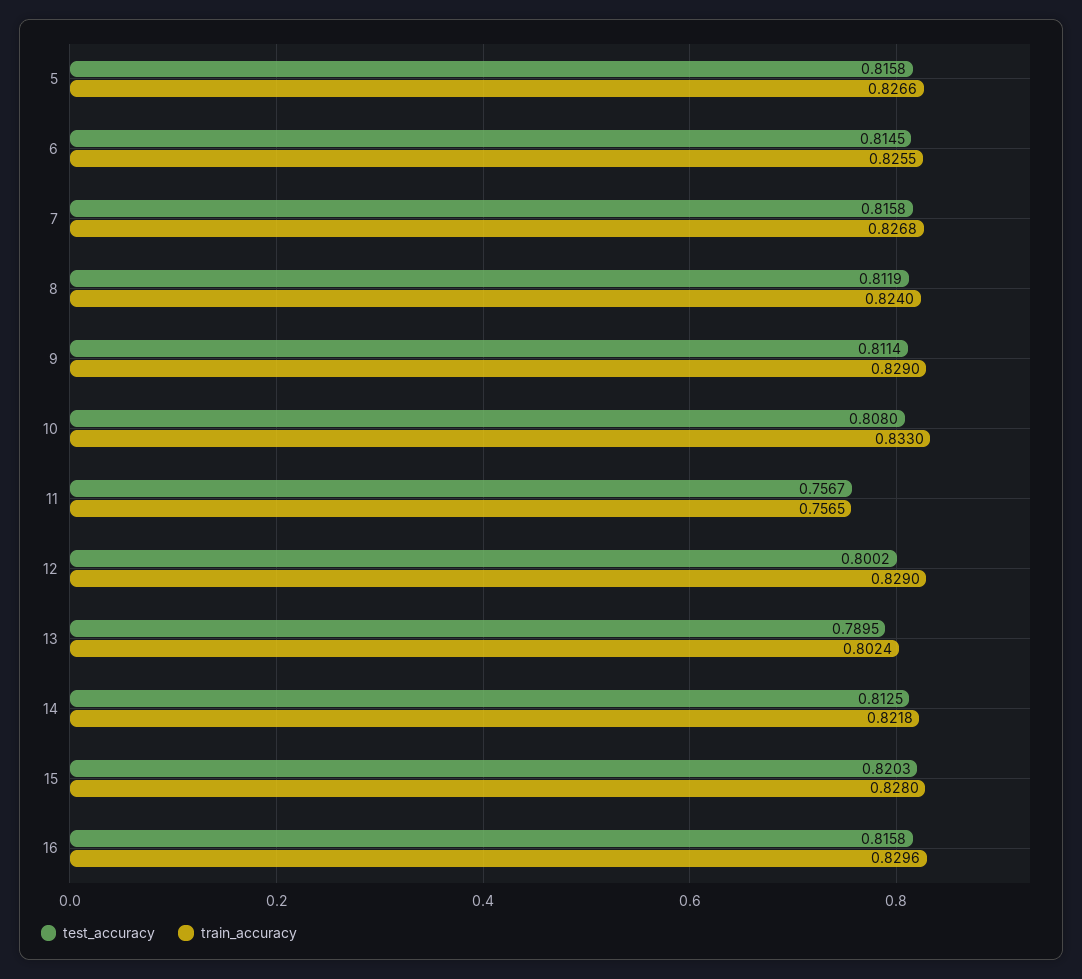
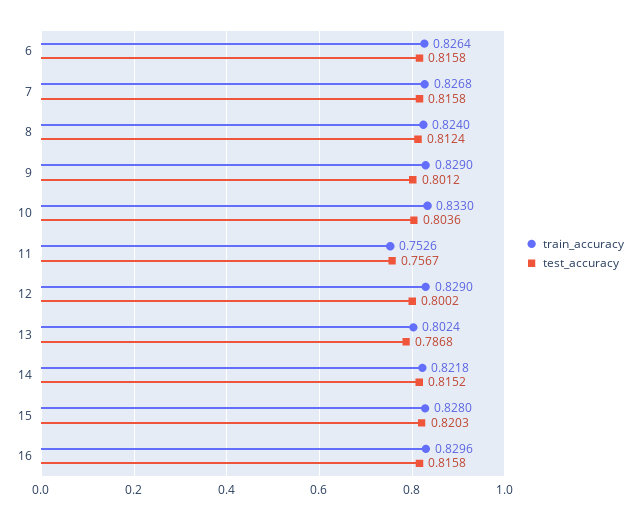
test_accuracy, 5: 0.8158 -> none
train_accuracy, 5: 0.8266 -> none
test_accuracy, 6: 0.8145 -> 0.8158
train_accuracy, 6: 0.8255 -> 0.8264
test_accuracy, 8: 0.8119 -> 0.8124
test_accuracy, 9: 0.8114 -> 0.8012
test_accuracy, 10: 0.808 -> 0.8036
train_accuracy, 11: 0.7565 -> 0.7526
test_accuracy, 13: 0.7895 -> 0.7868
test_accuracy, 14: 0.8125 -> 0.8152

